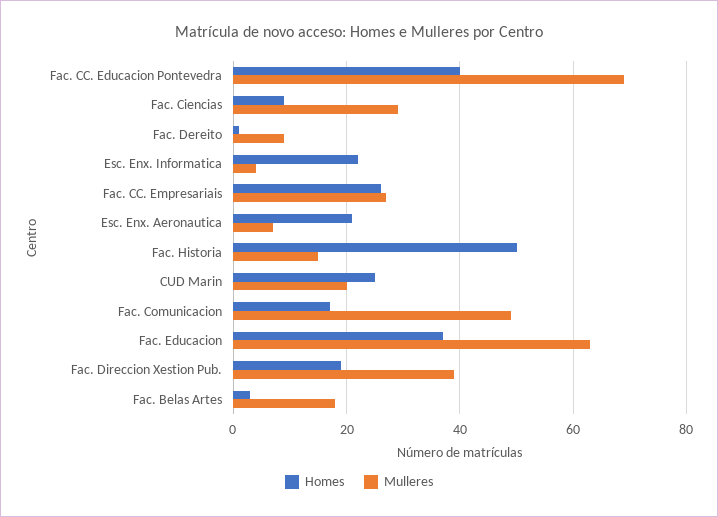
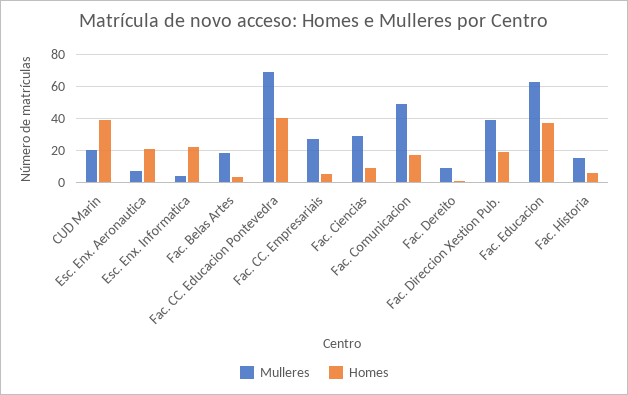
Homes, Fac. CC. Empresariais: 25 -> 5
Homes, Fac. Historia: 50 -> 5
Homes, CUD Marin: 25 -> 40

